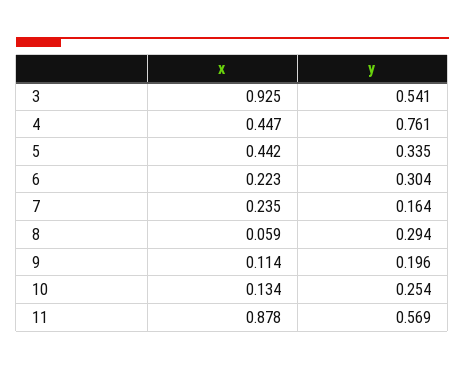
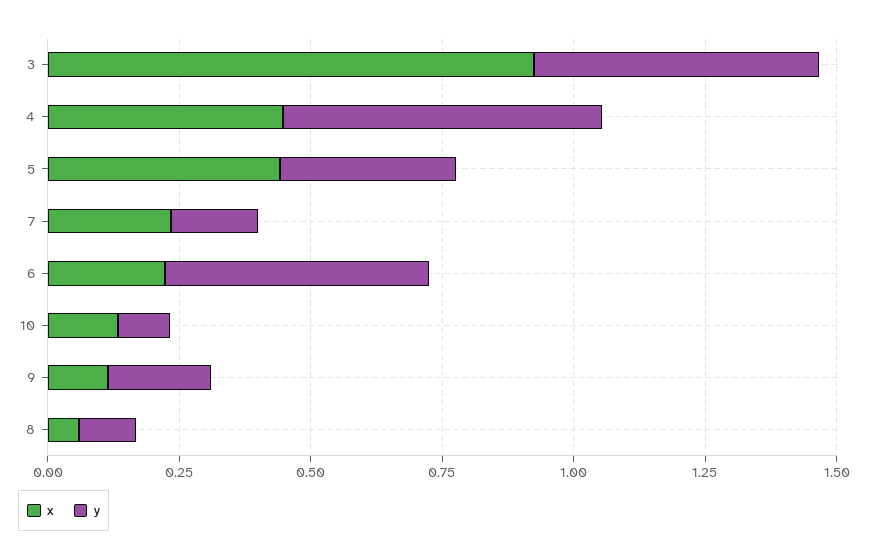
y, 4: 0.761 -> 0.6
y, 6: 0.304 -> 0.5
y, 8: 0.294 -> 0.1
y, 10: 0.254 -> 0.1
x, 11: 0.878 -> none
y, 11: 0.569 -> none

